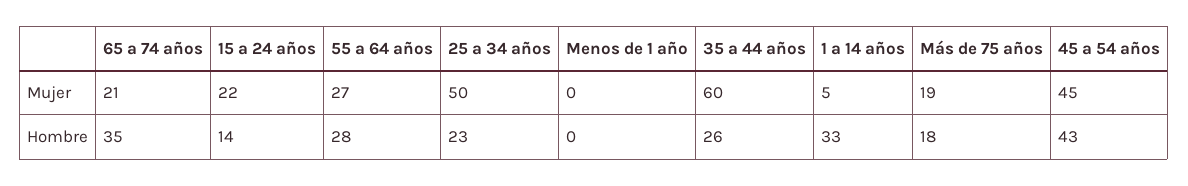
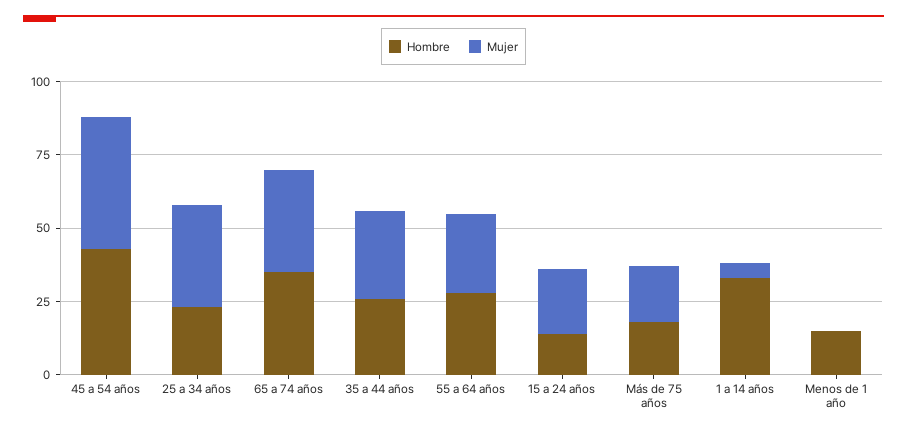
Mujer, 65 a 74 años: 21 -> 35
Mujer, 25 a 34 años: 50 -> 35
Mujer, 35 a 44 años: 60 -> 30
Hombre, Menos de 1 año: 0 -> 15

